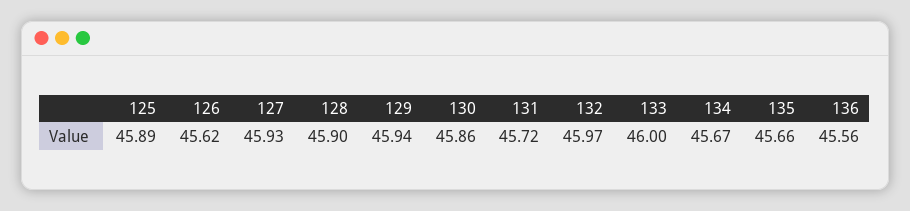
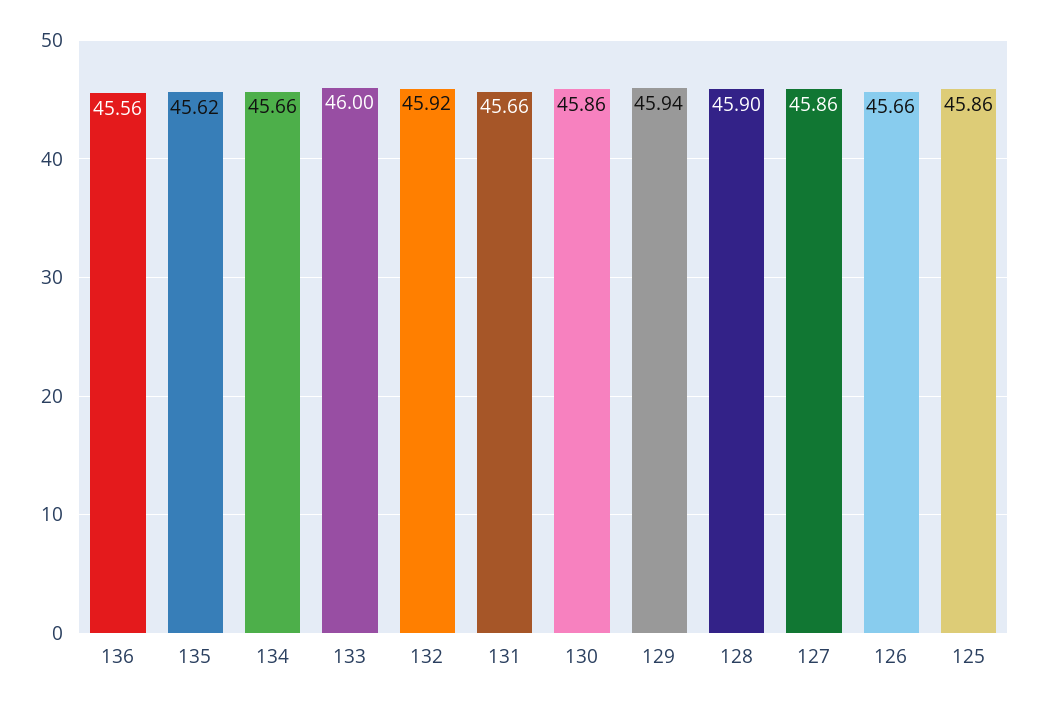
125: 45.89 -> 45.86
126: 45.62 -> 45.66
127: 45.93 -> 45.86
131: 45.72 -> 45.66
132: 45.97 -> 45.92
134: 45.67 -> 45.66
135: 45.66 -> 45.62

